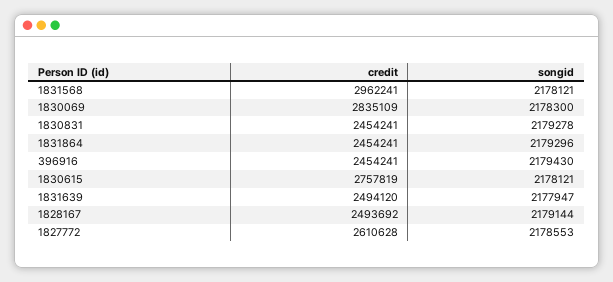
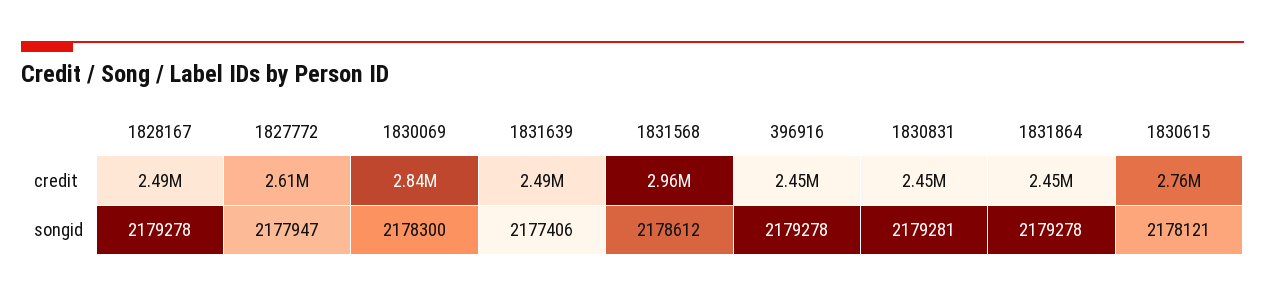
songid, 1831568: 2178121 -> 2178612
songid, 1830831: 2179278 -> 2179281
songid, 1831864: 2179296 -> 2179278
songid, 396916: 2179430 -> 2179278
songid, 1831639: 2177947 -> 2177406
songid, 1828167: 2179144 -> 2179278
songid, 1827772: 2178553 -> 2177947

